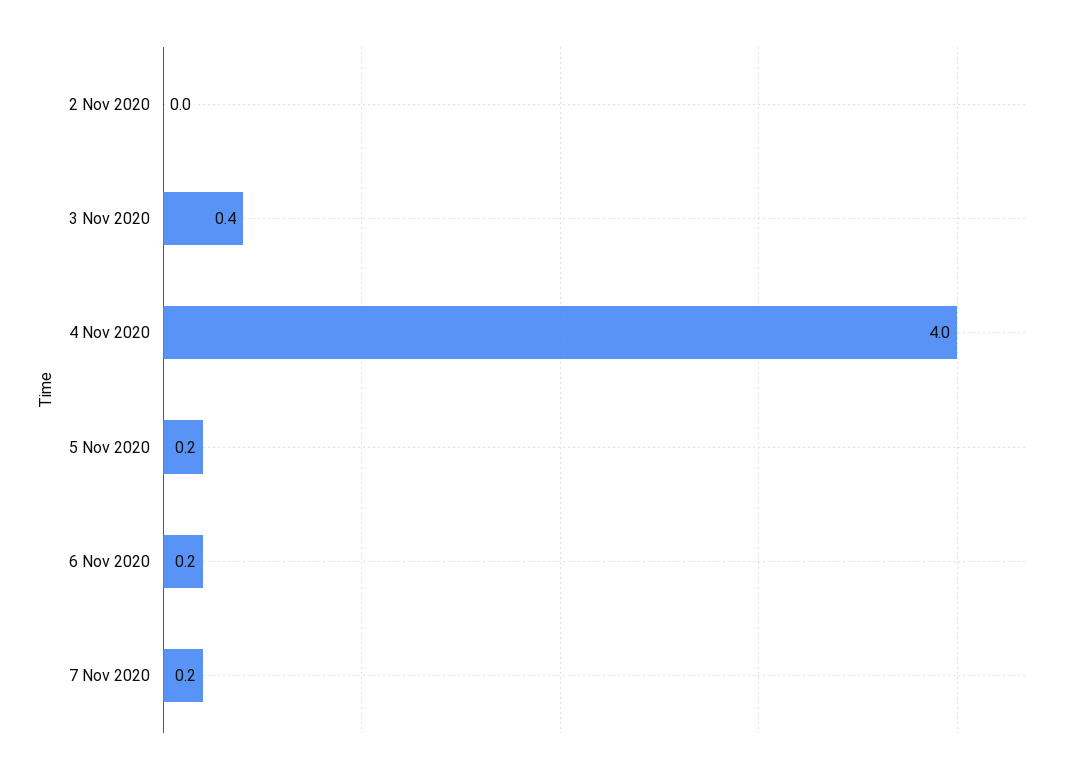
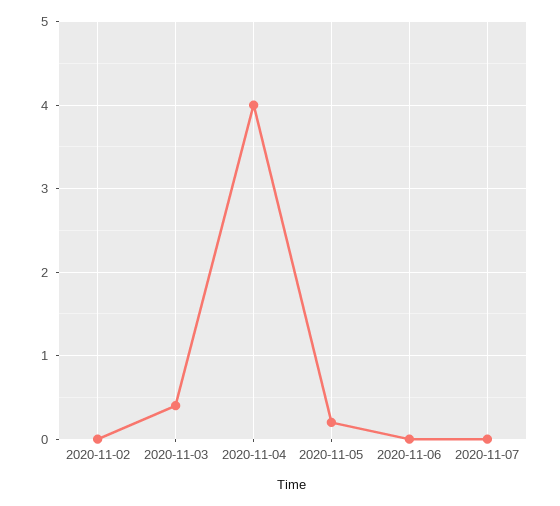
6 Nov 2020: 0.2 -> 0
7 Nov 2020: 0.2 -> 0

